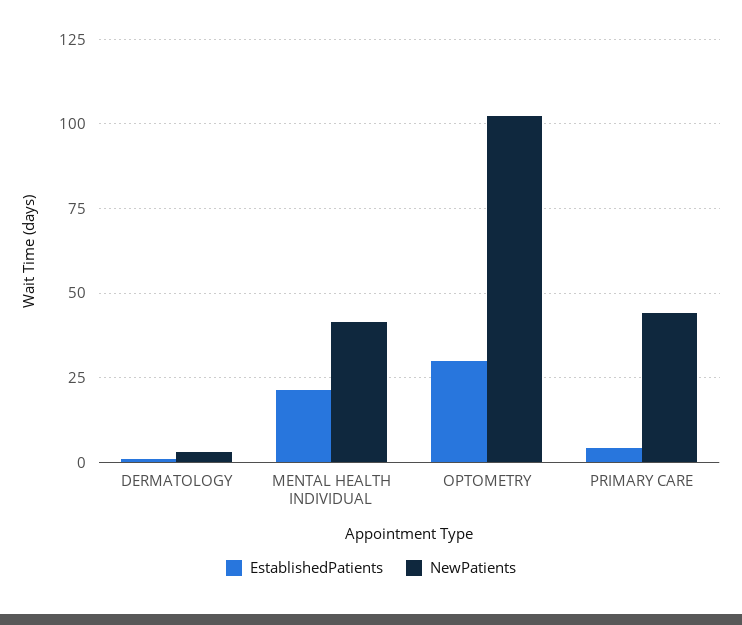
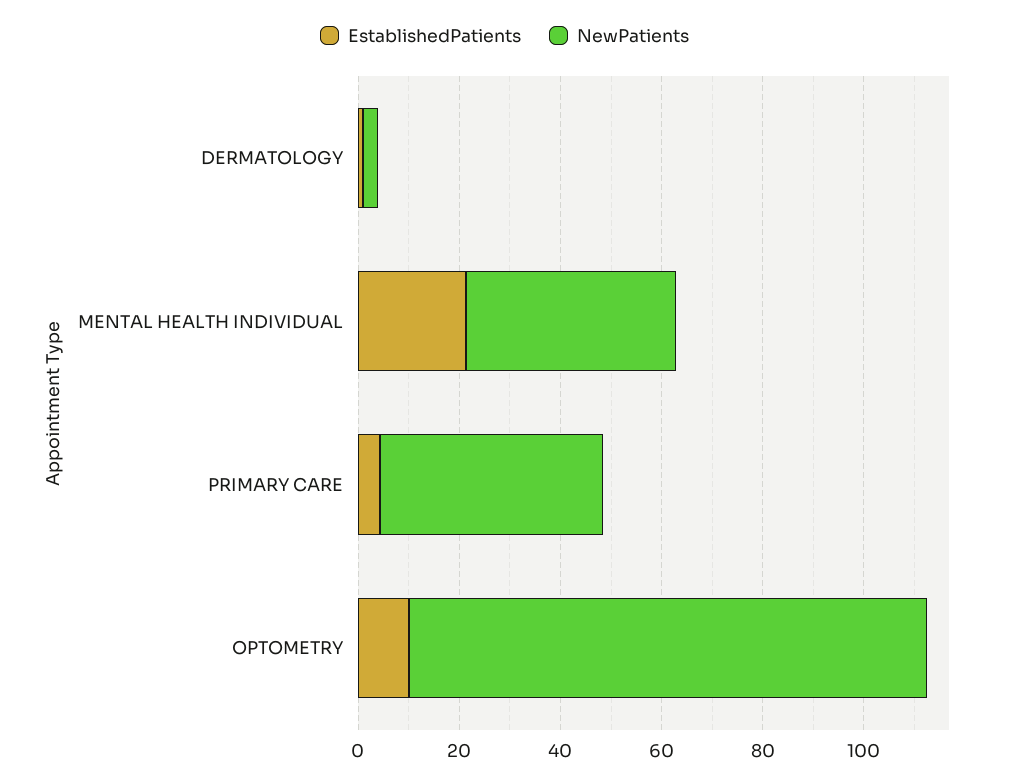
EstablishedPatients, OPTOMETRY: 30 -> 10

